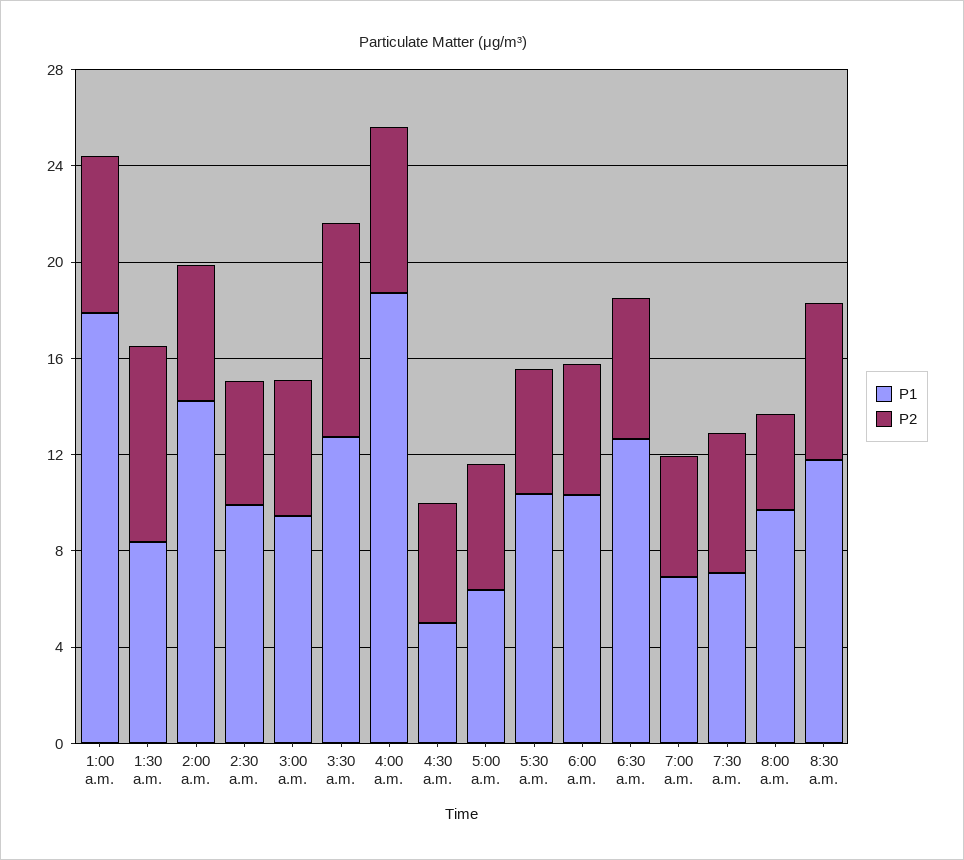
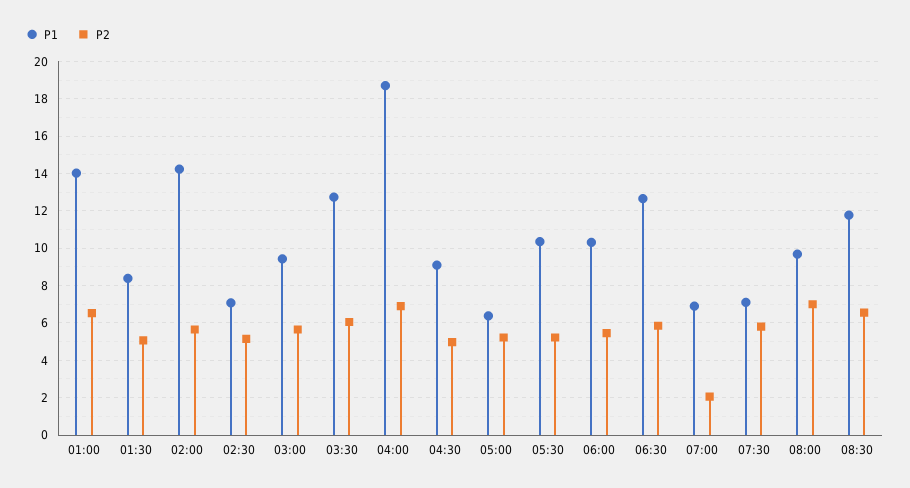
P1, 1:00 a.m.: 18 -> 14
P2, 1:30 a.m.: 8 -> 5
P1, 2:30 a.m.: 10 -> 7
P2, 3:30 a.m.: 9 -> 6
P1, 4:30 a.m.: 5 -> 9
P2, 7:00 a.m.: 5 -> 2
P2, 8:00 a.m.: 4 -> 7

